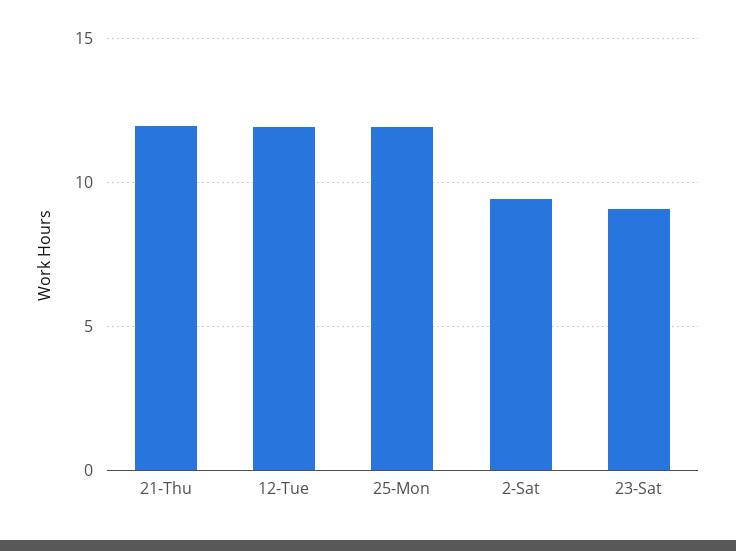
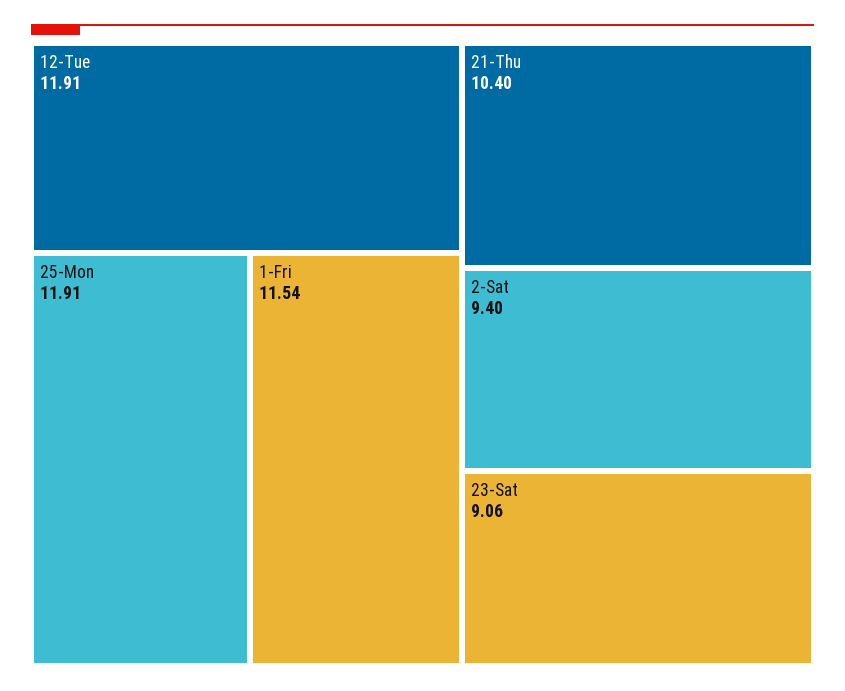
21-Thu: 12 -> 10.4
1-Fri: none -> 11.54

